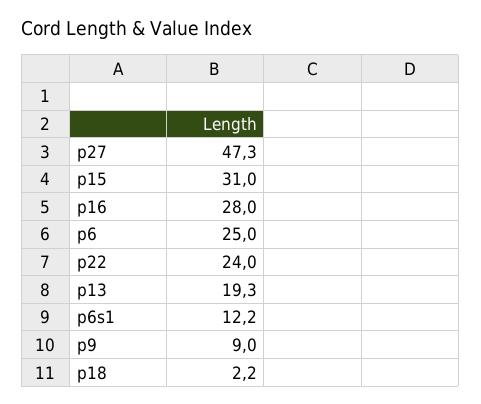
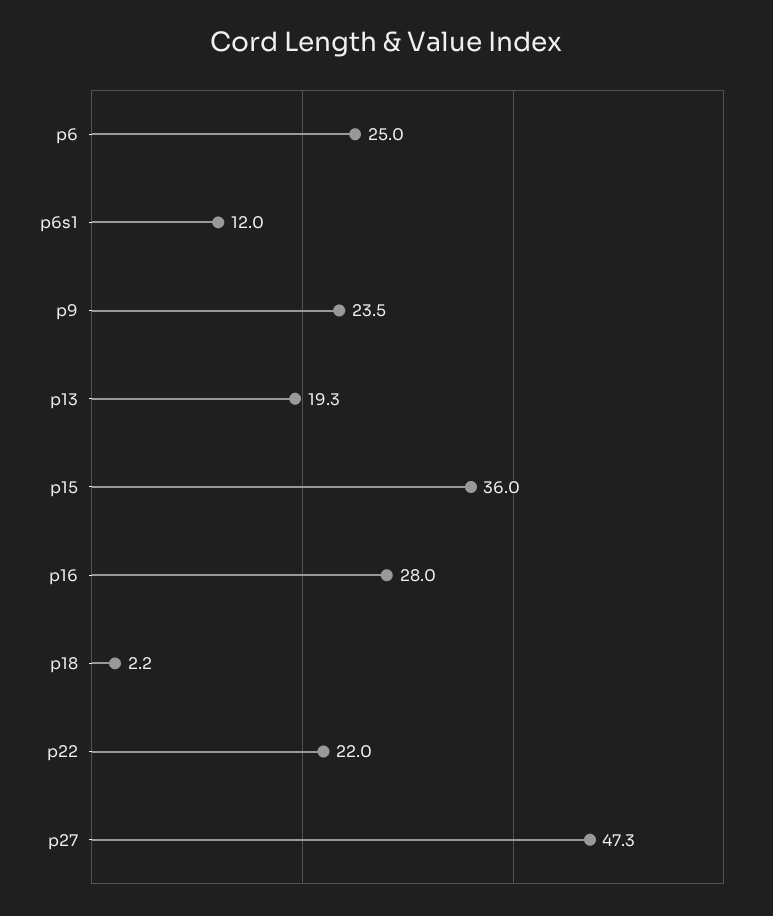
p15: 31 -> 36
p22: 24 -> 22
p6s1: 12.2 -> 12
p9: 9 -> 23.5

